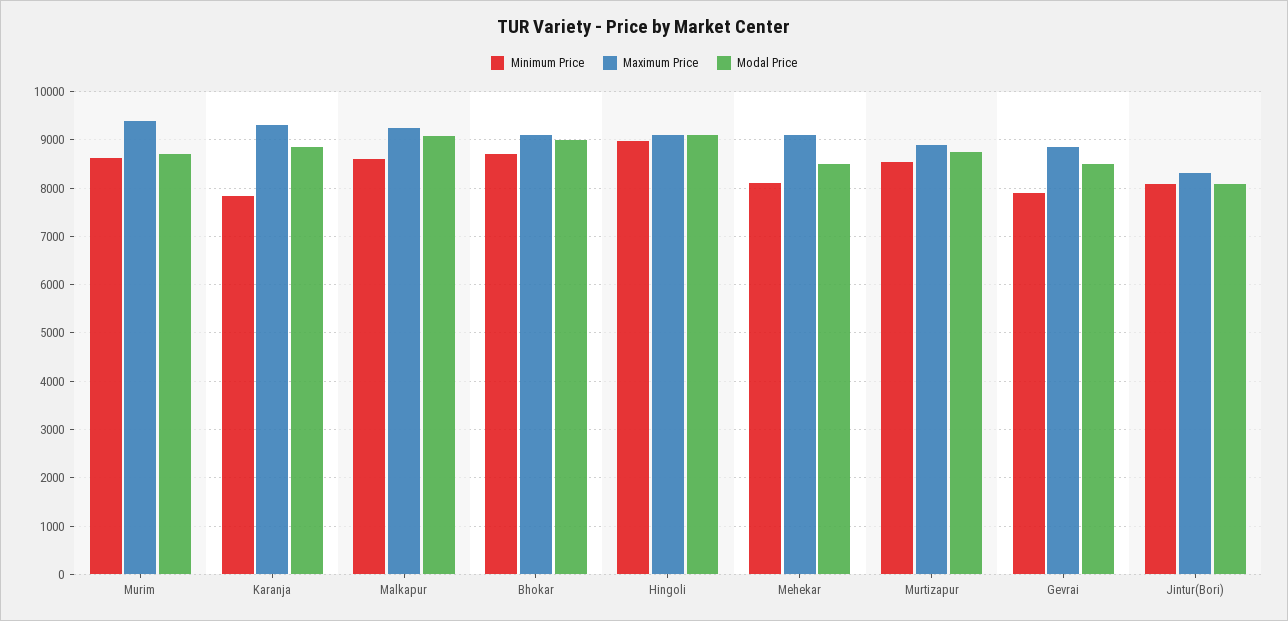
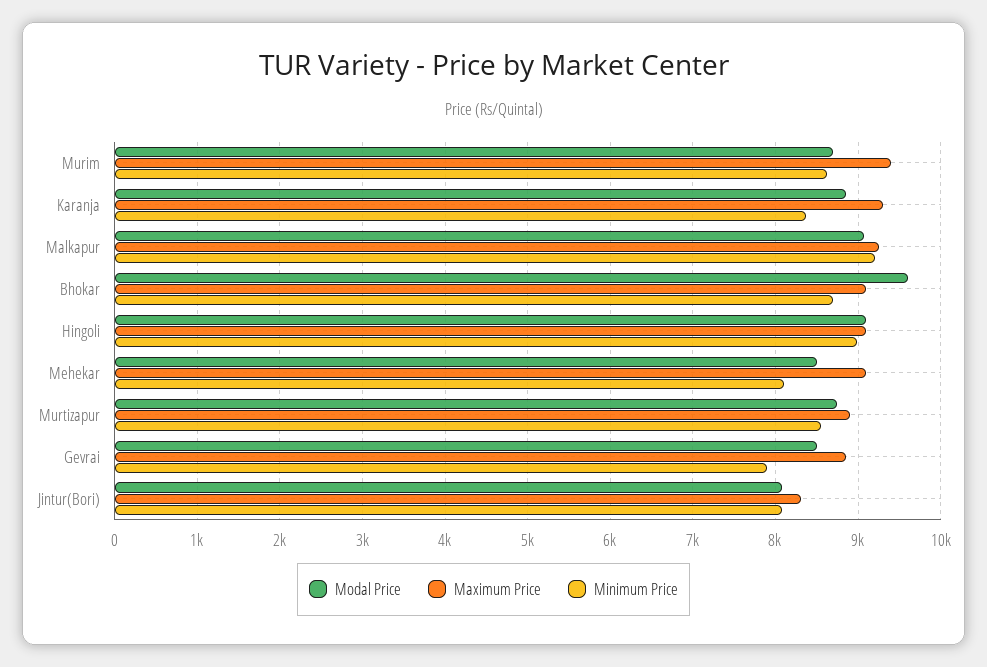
Minimum Price, Karanja: 7800 -> 8400
Minimum Price, Malkapur: 8600 -> 9200
Modal Price, Bhokar: 9000 -> 9600

